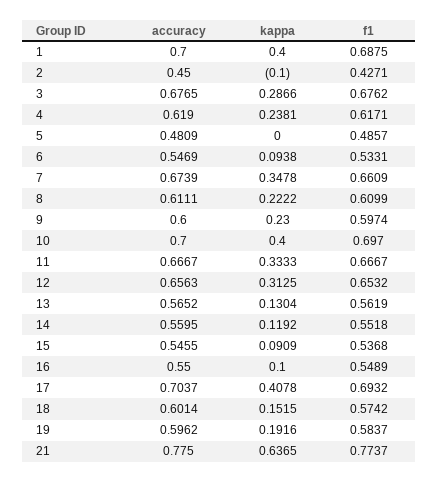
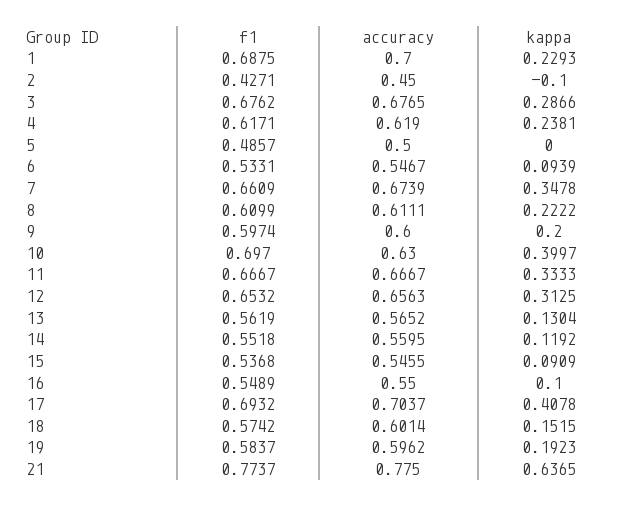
kappa, 1: 0.4 -> 0.2293
accuracy, 5: 0.4809 -> 0.5
accuracy, 6: 0.5469 -> 0.5467
kappa, 6: 0.0938 -> 0.0939
kappa, 9: 0.23 -> 0.2
accuracy, 10: 0.7 -> 0.63
kappa, 10: 0.4 -> 0.3997
kappa, 19: 0.1916 -> 0.1923

